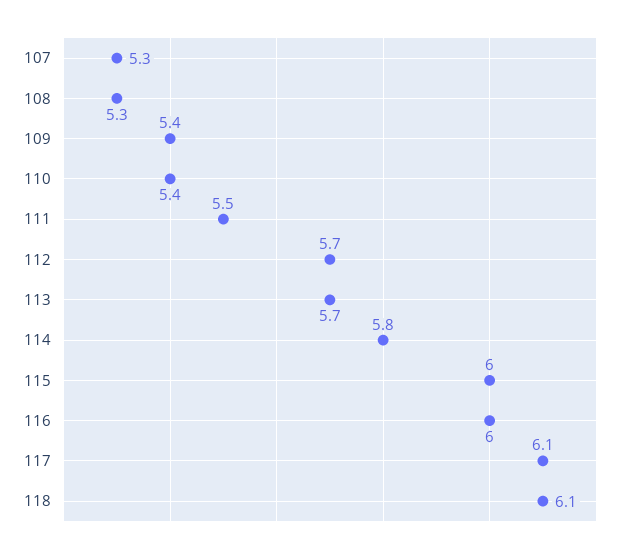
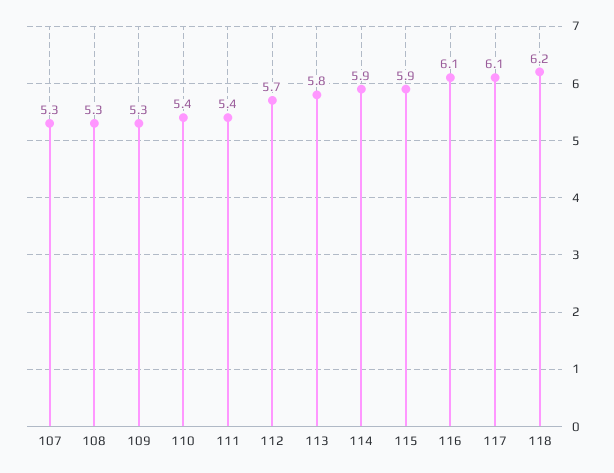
109: 5.4 -> 5.3
111: 5.5 -> 5.4
113: 5.7 -> 5.8
114: 5.8 -> 5.9
115: 6 -> 5.9
116: 6 -> 6.1
118: 6.1 -> 6.2

